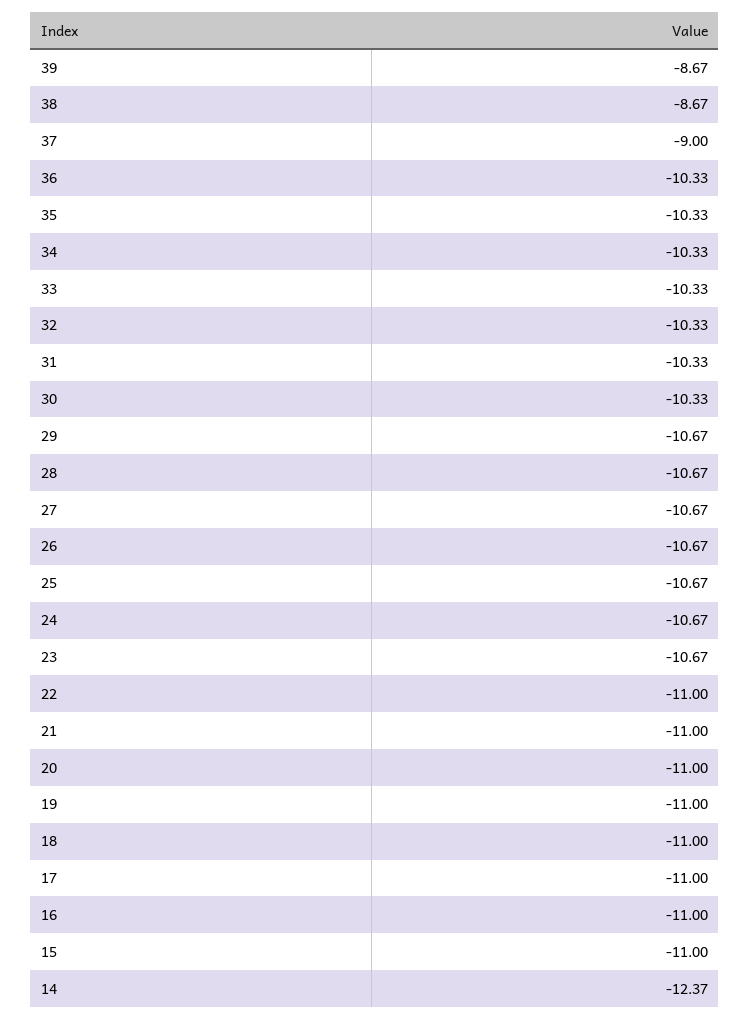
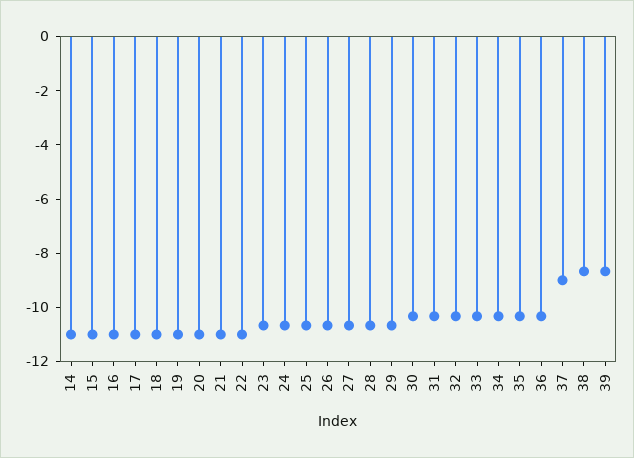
14: -12.37 -> -11

